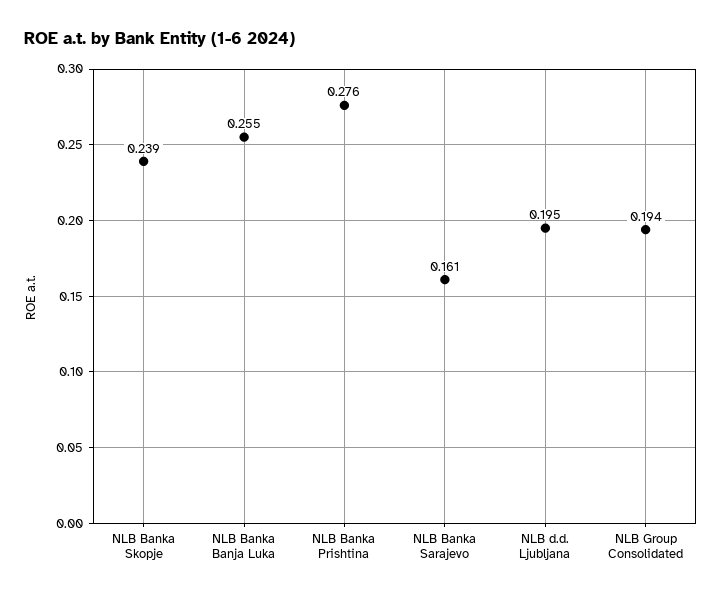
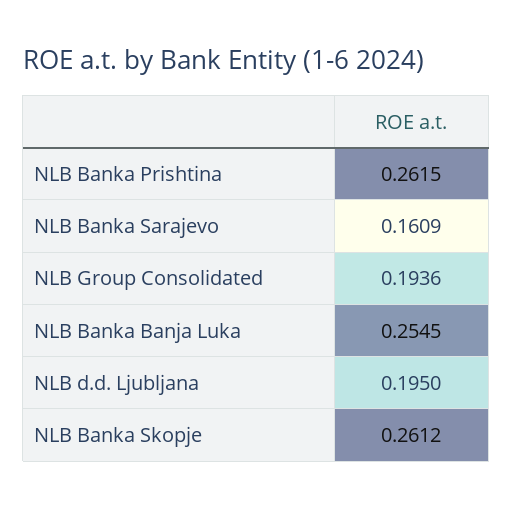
NLB Banka Skopje: 0.239 -> 0.2612
NLB Banka Prishtina: 0.276 -> 0.2615

